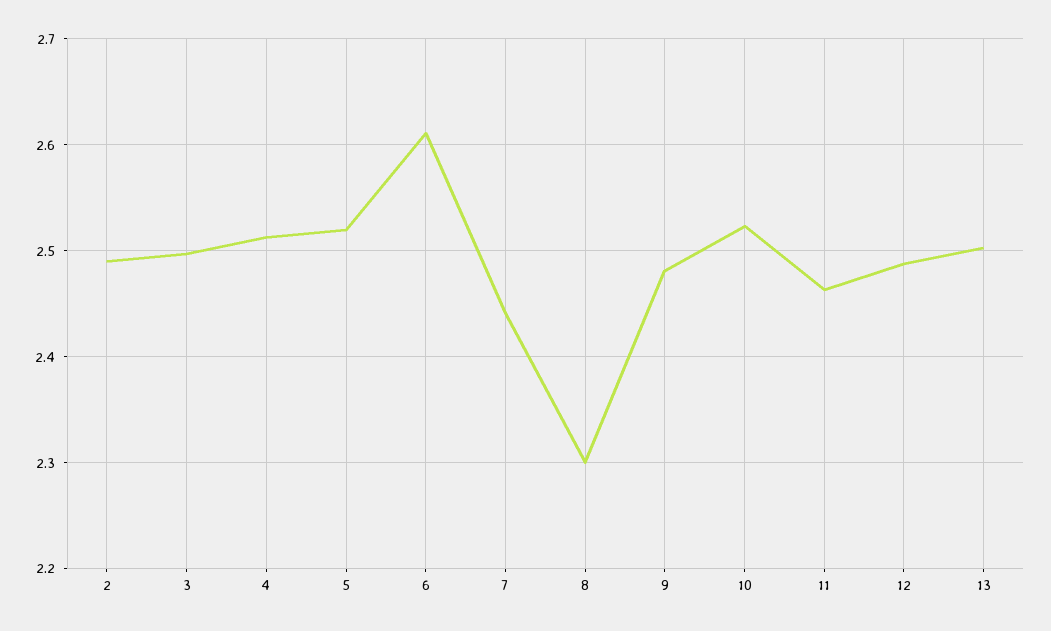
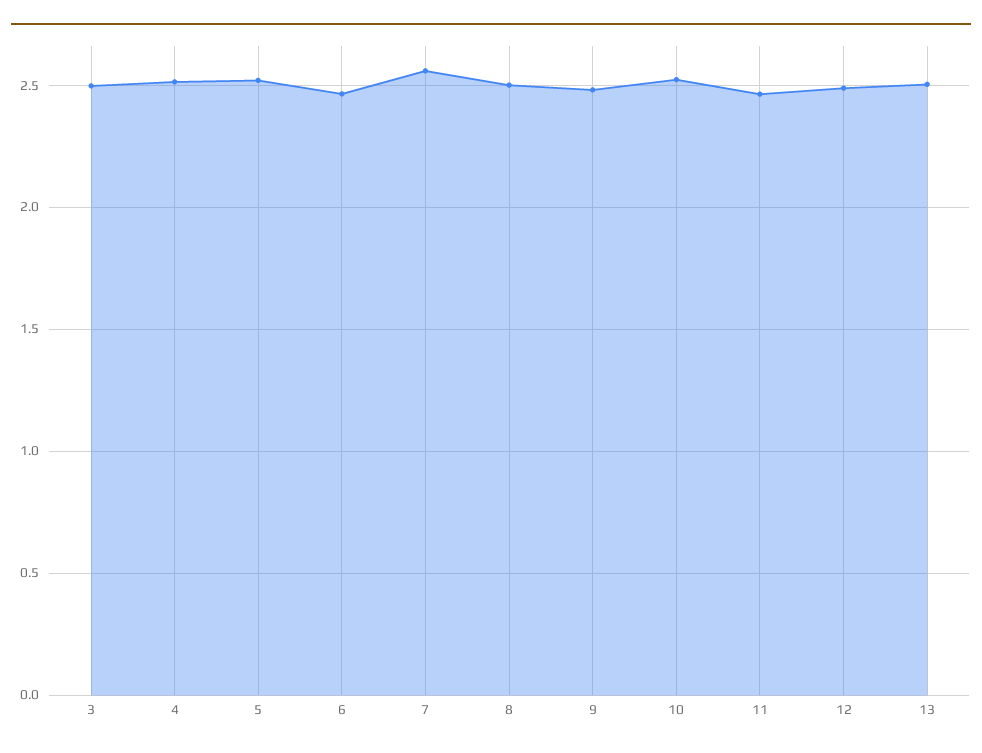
2: 2.49 -> none
6: 2.61 -> 2.45
7: 2.44 -> 2.55
8: 2.3 -> 2.5

